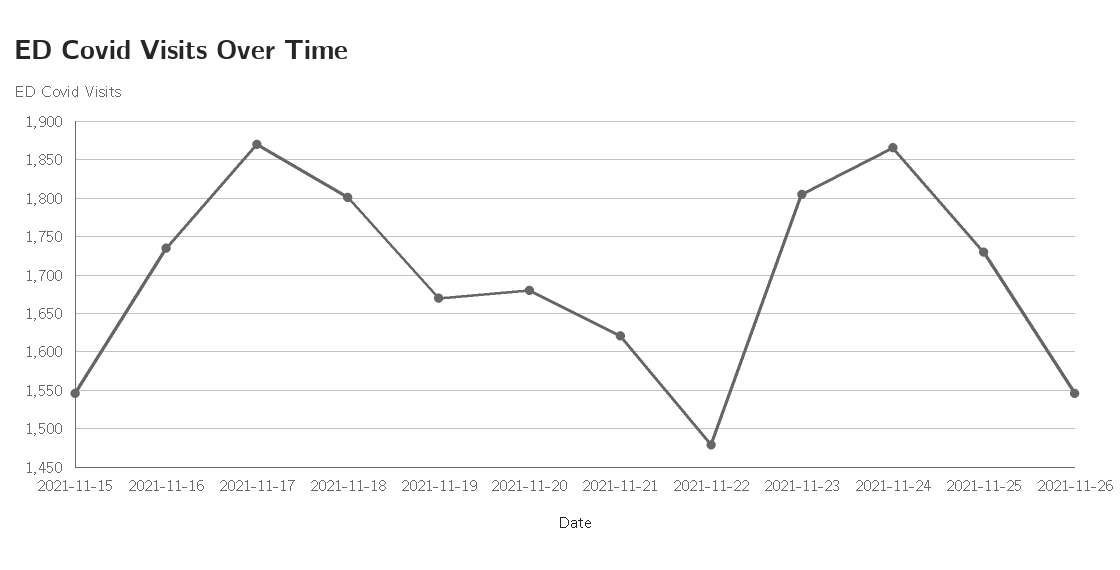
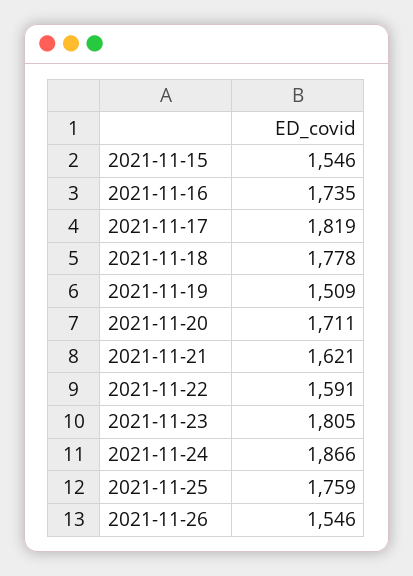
2021-11-17: 1870 -> 1819
2021-11-18: 1800 -> 1778
2021-11-19: 1670 -> 1509
2021-11-20: 1680 -> 1711
2021-11-22: 1480 -> 1591
2021-11-25: 1730 -> 1759

